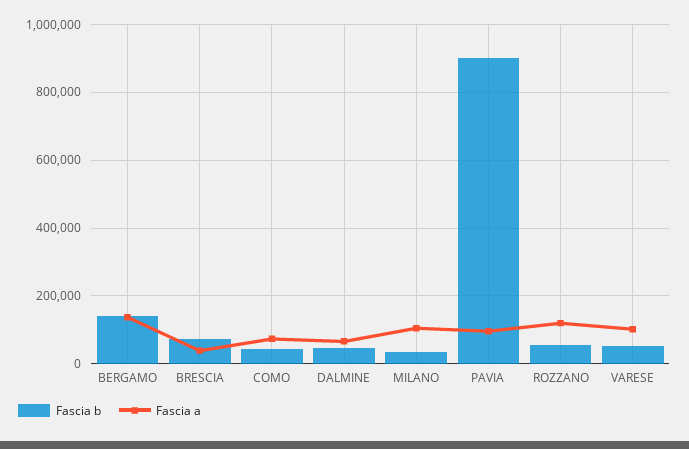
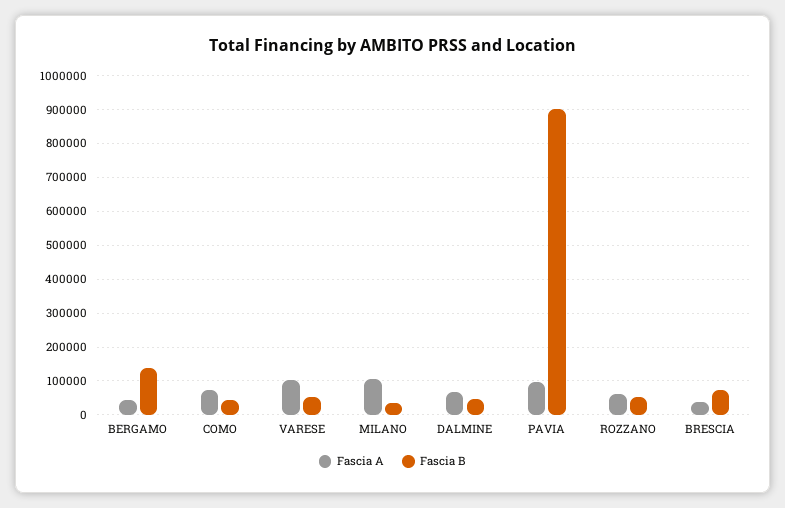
Fascia a, BERGAMO: 140000 -> 40000
Fascia a, ROZZANO: 120000 -> 60000

